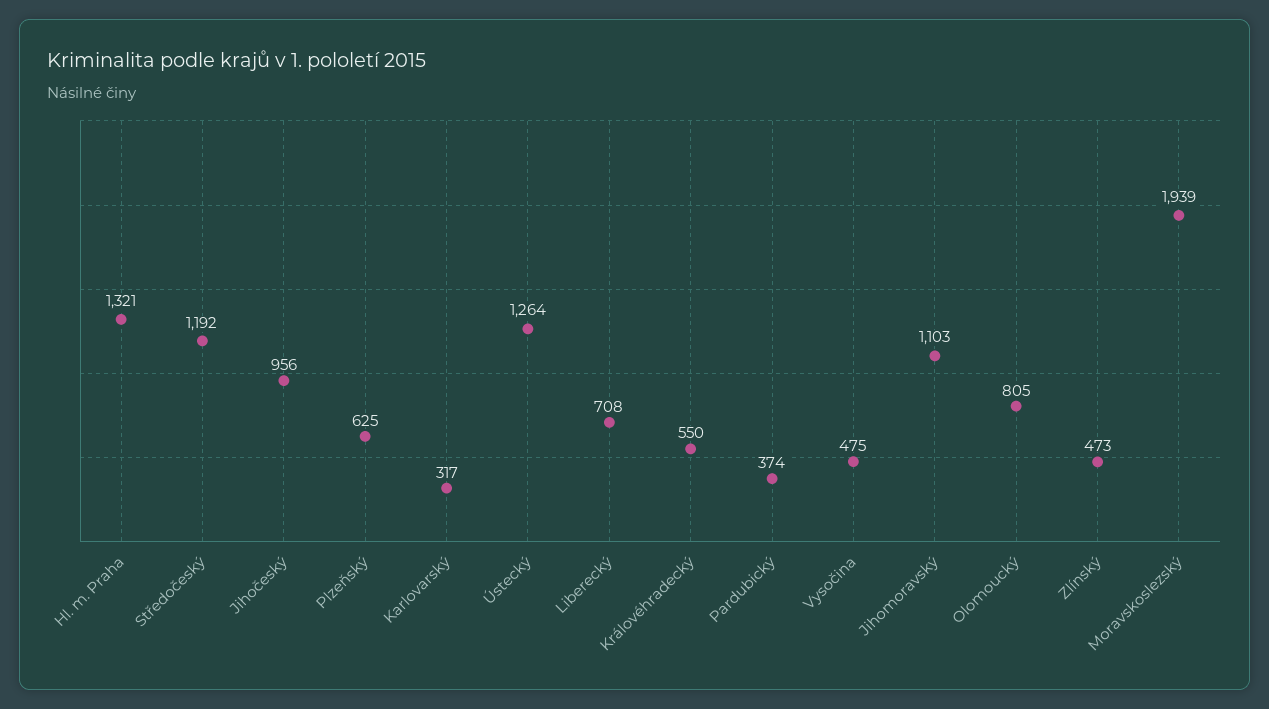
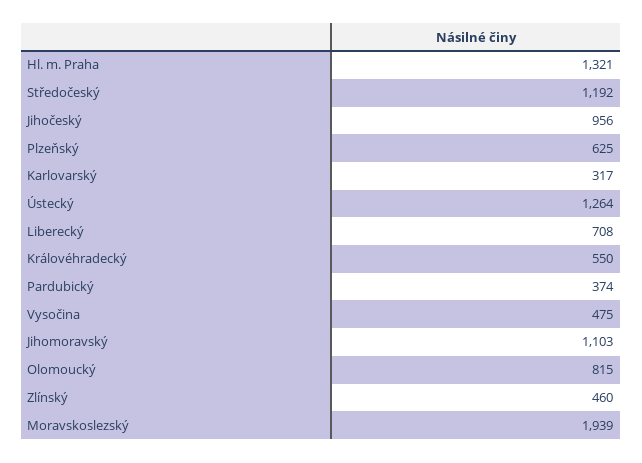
Olomoucký: 805 -> 815
Zlínský: 473 -> 460

